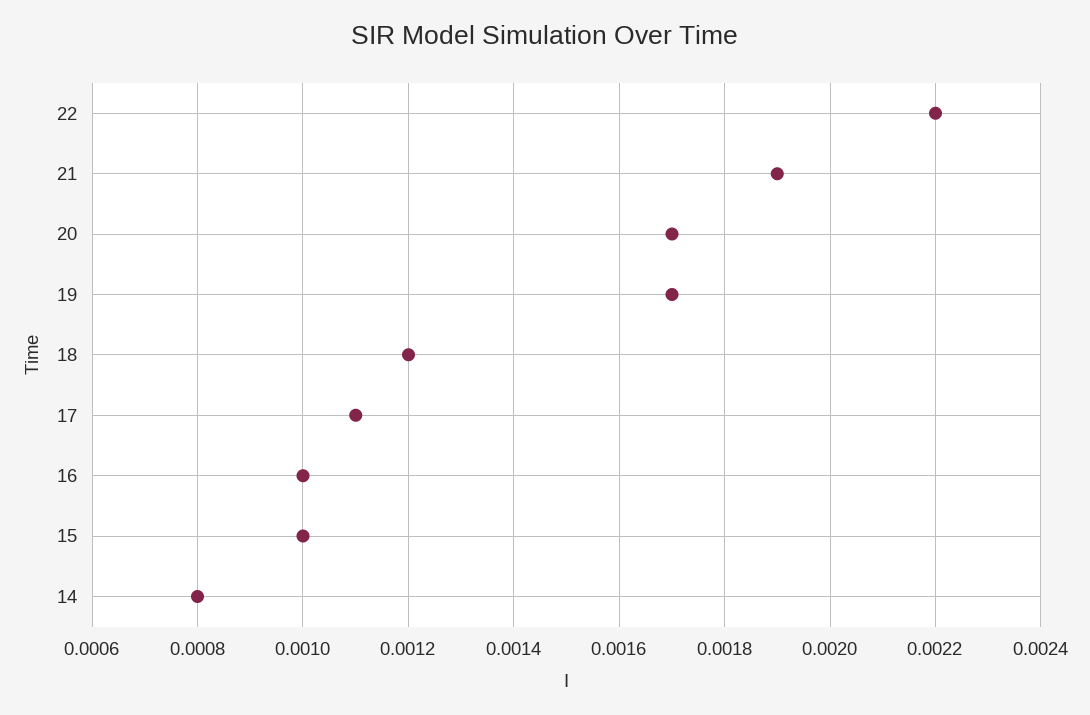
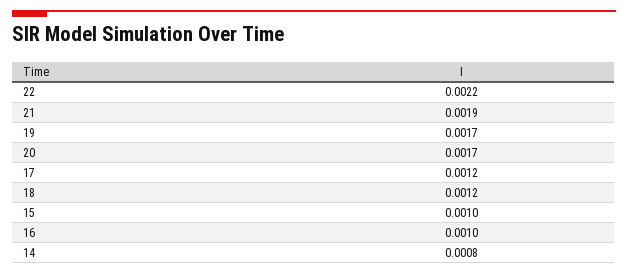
17: 0.0011 -> 0.0012

